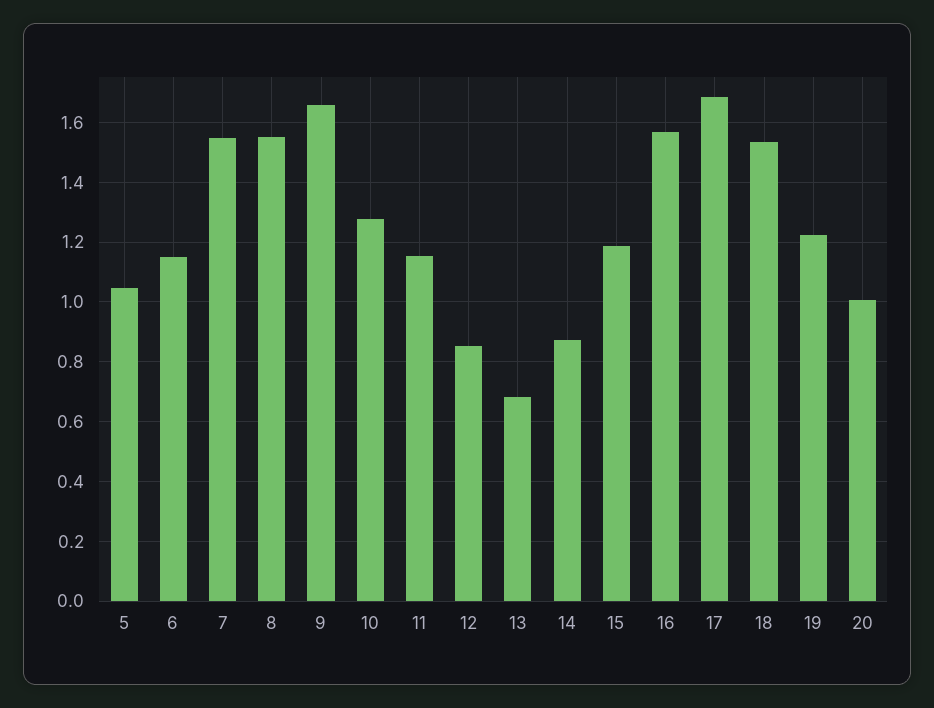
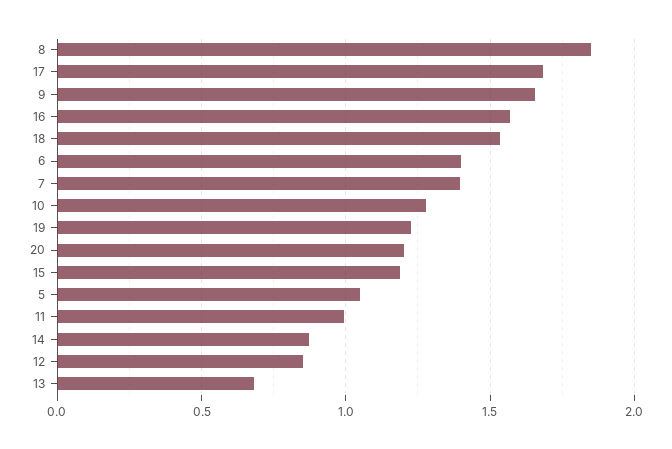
6: 1.15 -> 1.4
7: 1.55 -> 1.4
8: 1.55 -> 1.85
11: 1.15 -> 1
20: 1 -> 1.2

